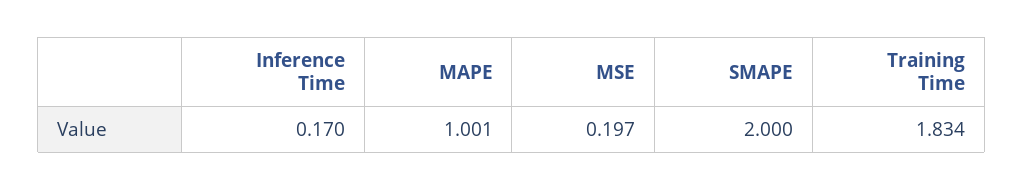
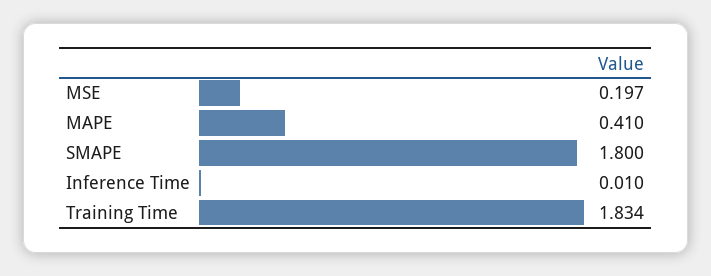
Inference Time: 0.17 -> 0.01
MAPE: 1.001 -> 0.41
SMAPE: 2 -> 1.8

